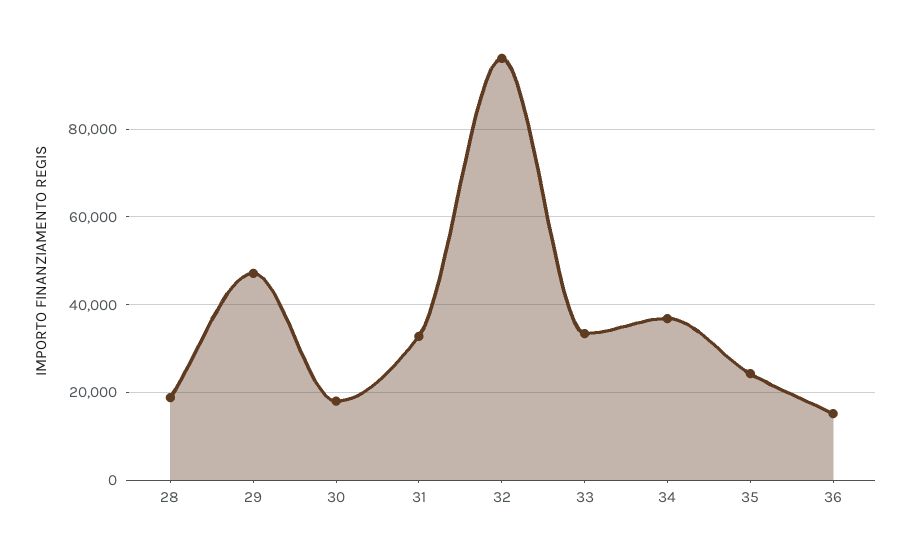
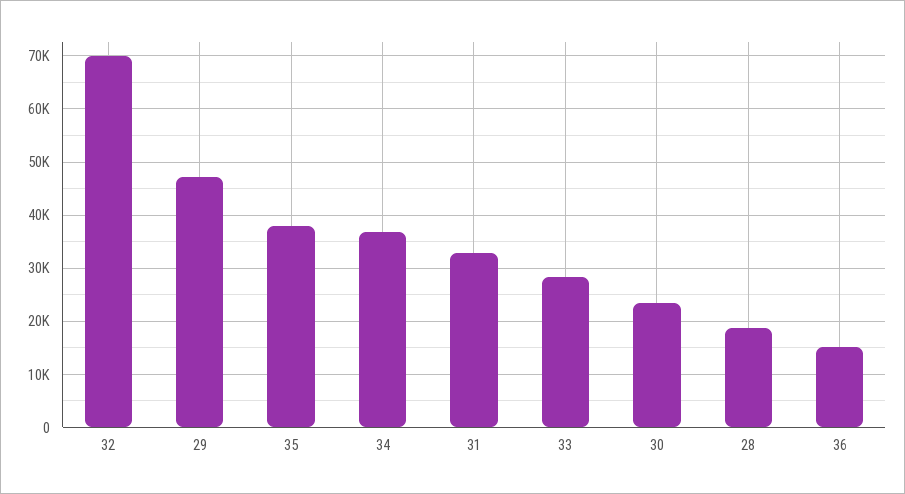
30: 18000 -> 24000
32: 96000 -> 70000
33: 34000 -> 28000
35: 24000 -> 38000

